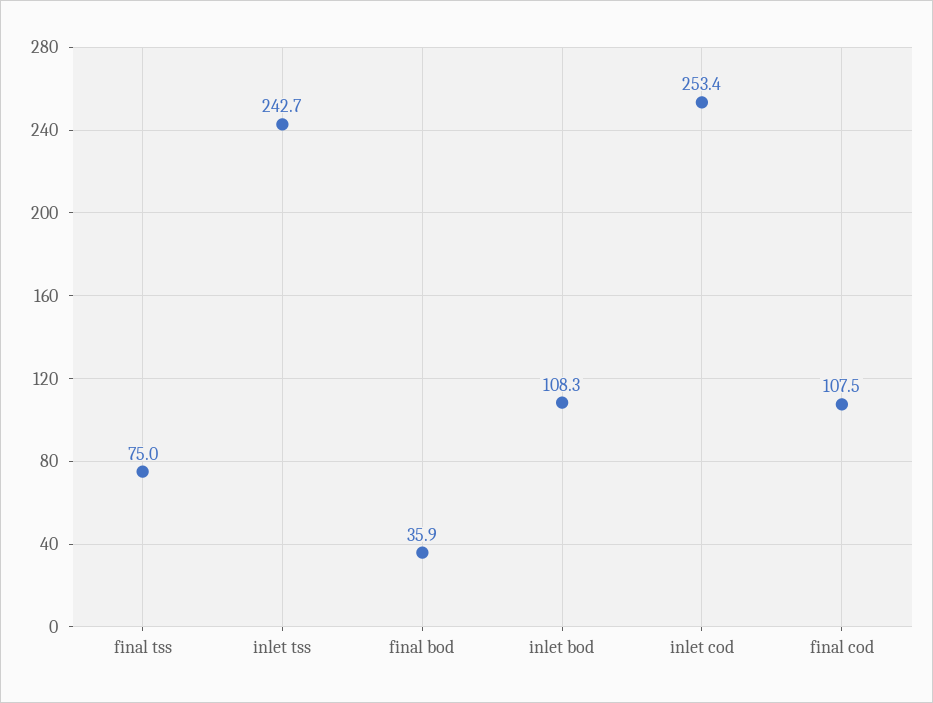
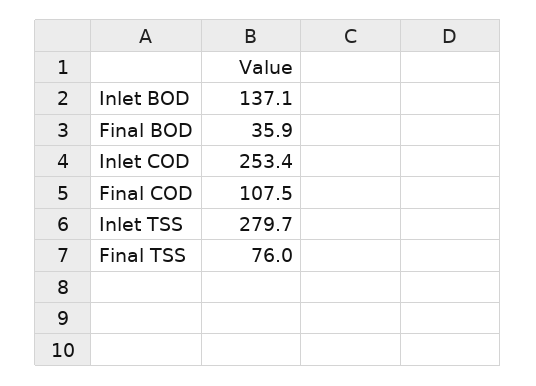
final tss: 75 -> 76
inlet tss: 242.7 -> 279.7
inlet bod: 108.3 -> 137.1

